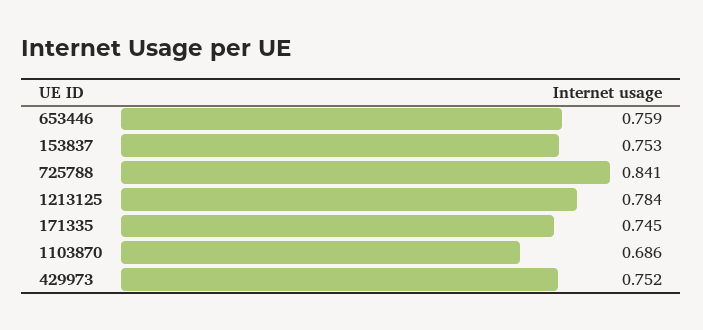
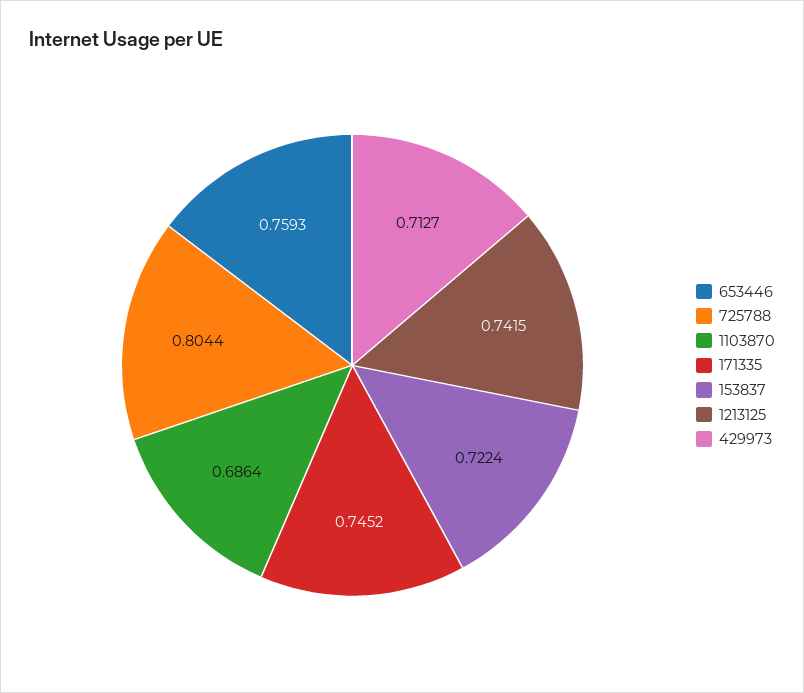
153837: 0.753 -> 0.7224
725788: 0.841 -> 0.8044
1213125: 0.784 -> 0.7415
429973: 0.752 -> 0.7127

